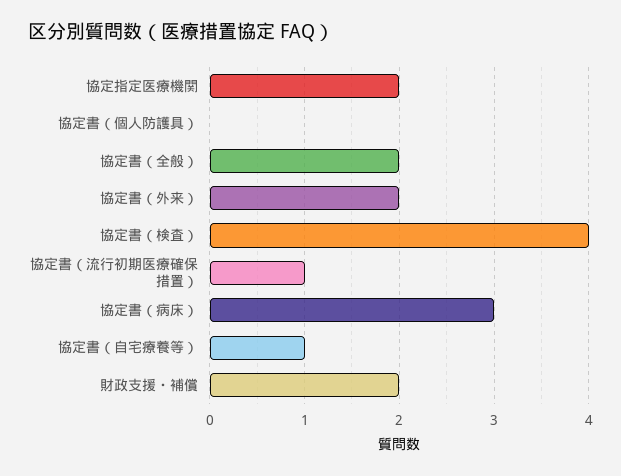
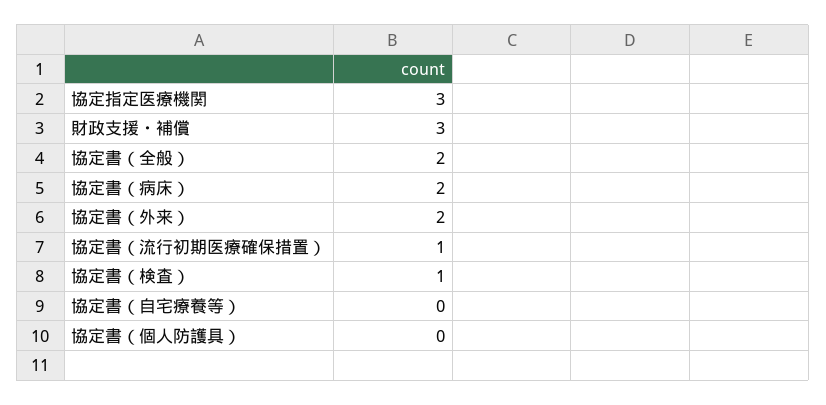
協定指定医療機関: 2 -> 3
協定書（検査）: 4 -> 1
協定書（病床）: 3 -> 2
協定書（自宅療養等）: 1 -> 0
財政支援・補償: 2 -> 3

